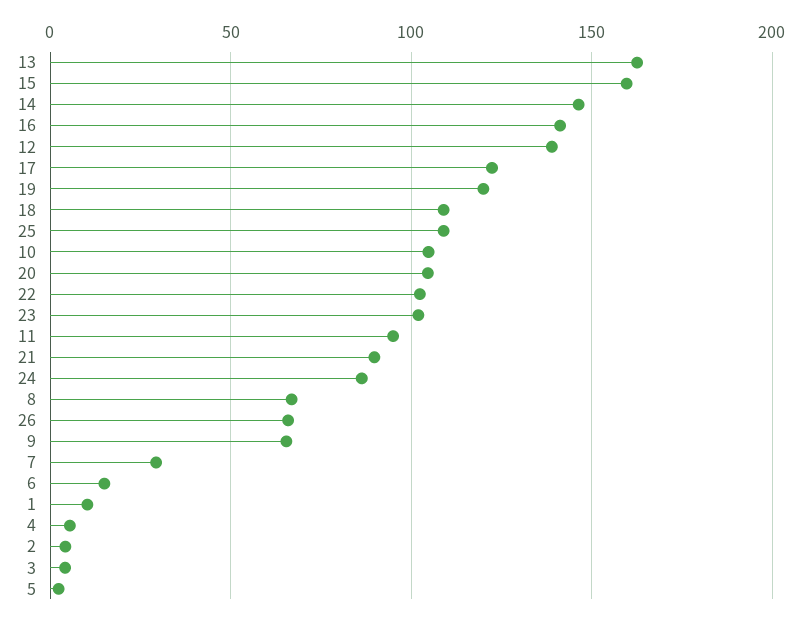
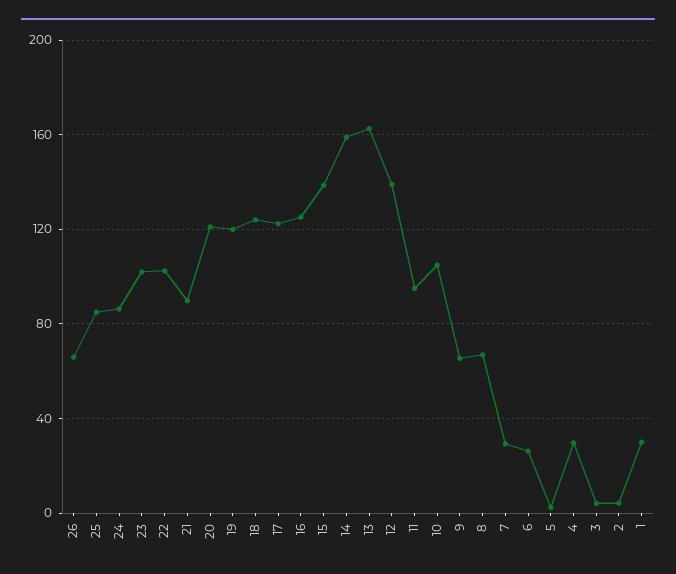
15: 160 -> 140
14: 145 -> 160
16: 140 -> 125
18: 110 -> 125
25: 110 -> 85
20: 105 -> 120
6: 15 -> 25
1: 10 -> 30
4: 5 -> 30

